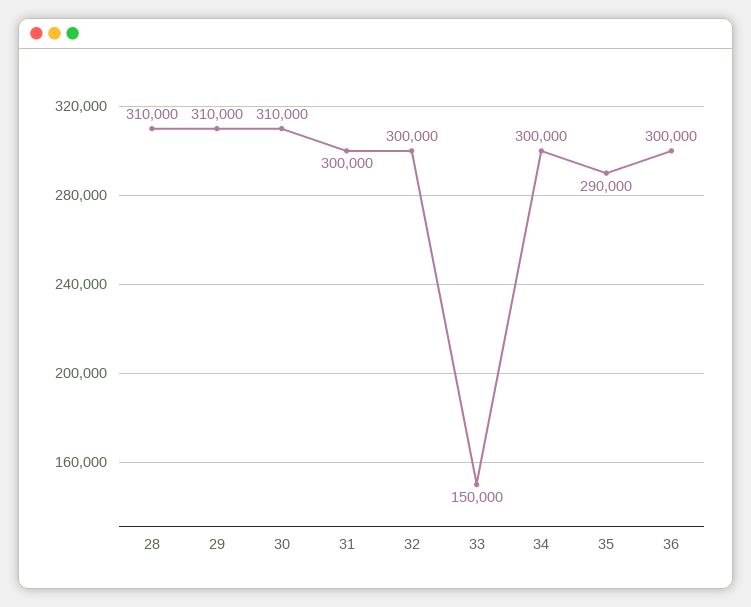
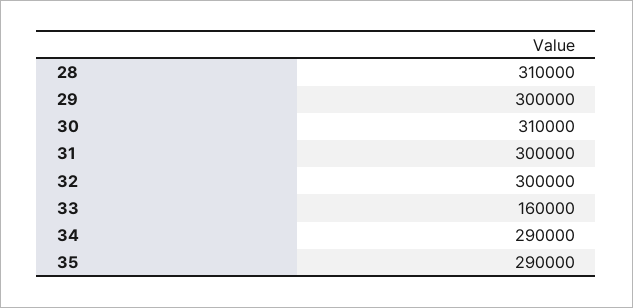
29: 310000 -> 300000
33: 150000 -> 160000
34: 300000 -> 290000
36: 300000 -> none

